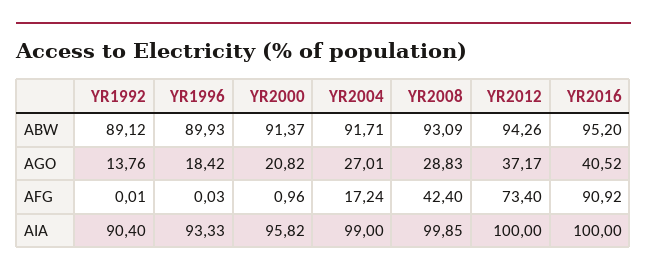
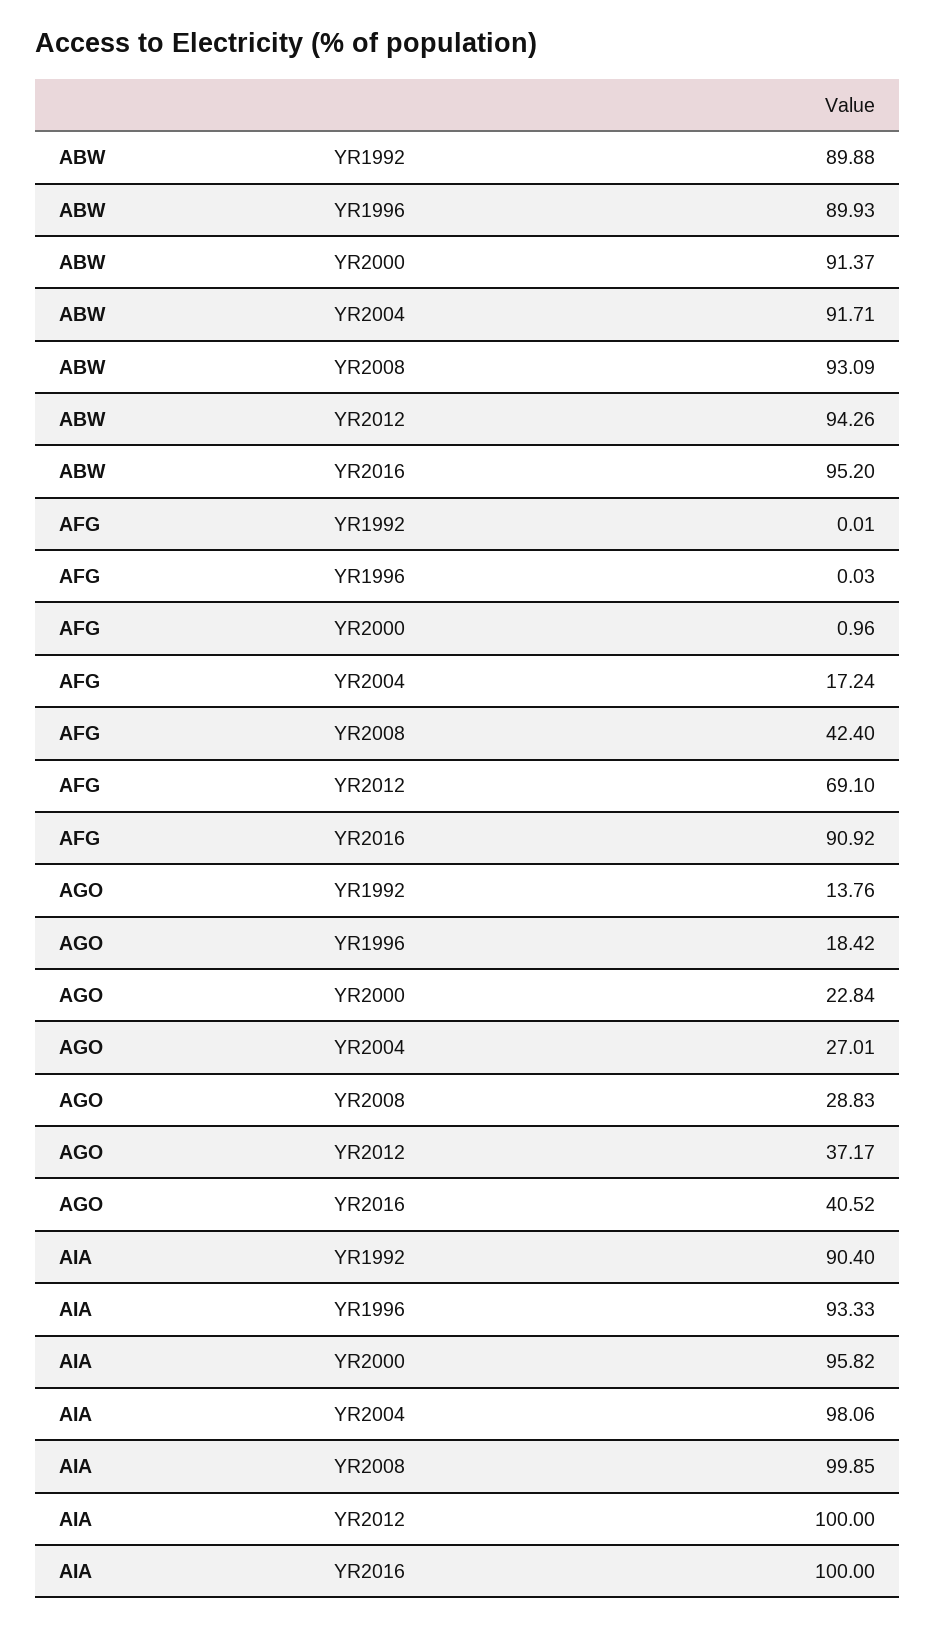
YR1992, ABW: 89.12 -> 89.88
YR2000, AGO: 20.82 -> 22.84
YR2012, AFG: 73.4 -> 69.1
YR2004, AIA: 99 -> 98.06

